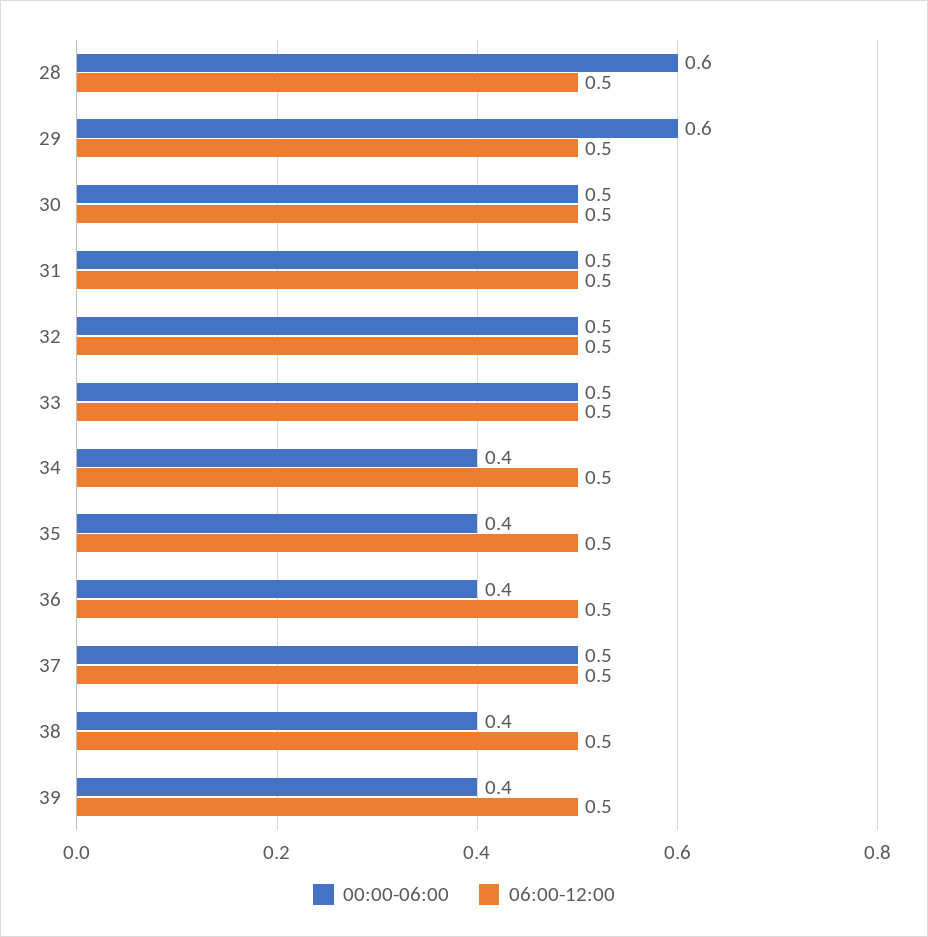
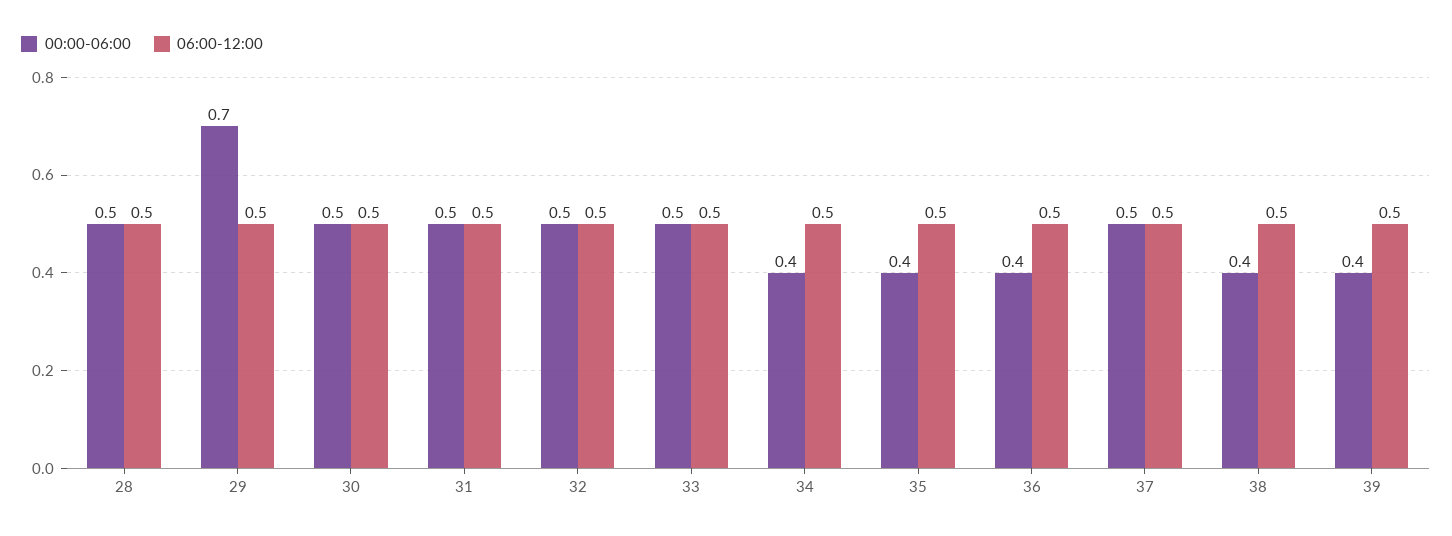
00:00-06:00, 28: 0.6 -> 0.5
00:00-06:00, 29: 0.6 -> 0.7

